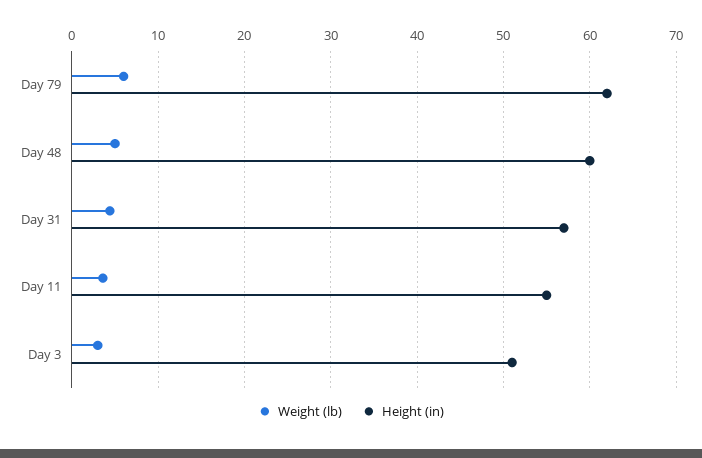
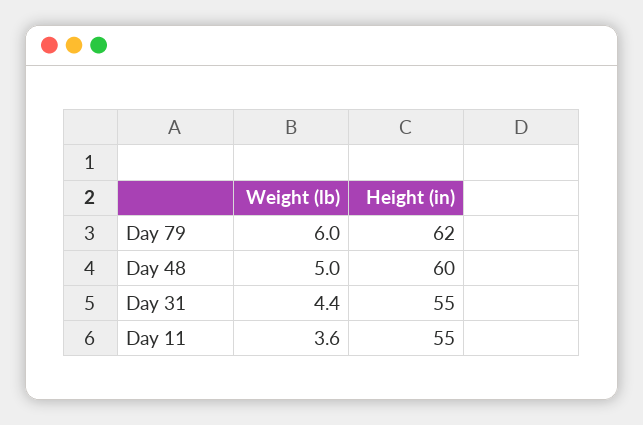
Height (in), Day 31: 57 -> 55
Weight (lb), Day 3: 3 -> none
Height (in), Day 3: 51 -> none

